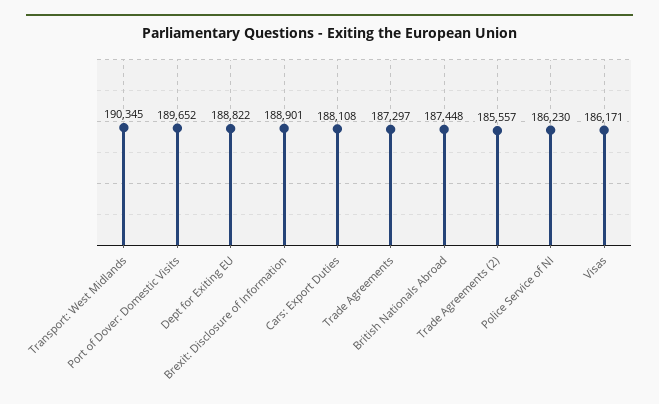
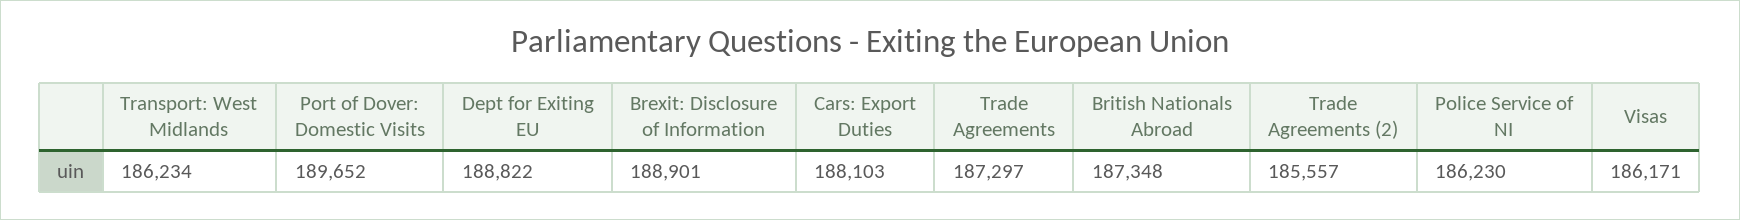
Transport: West Midlands: 190345 -> 186234
Cars: Export Duties: 188108 -> 188103
British Nationals Abroad: 187448 -> 187348

